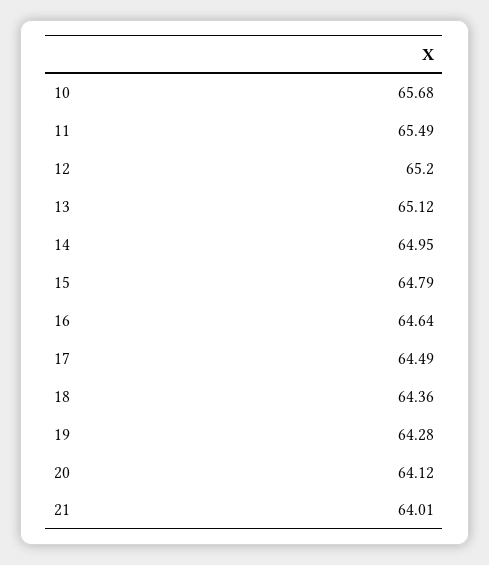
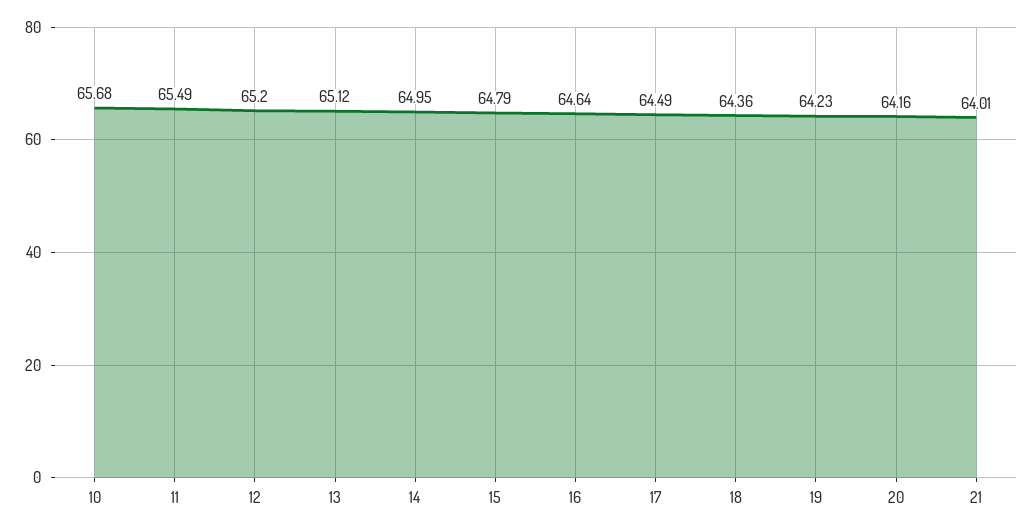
19: 64.28 -> 64.23
20: 64.12 -> 64.16

